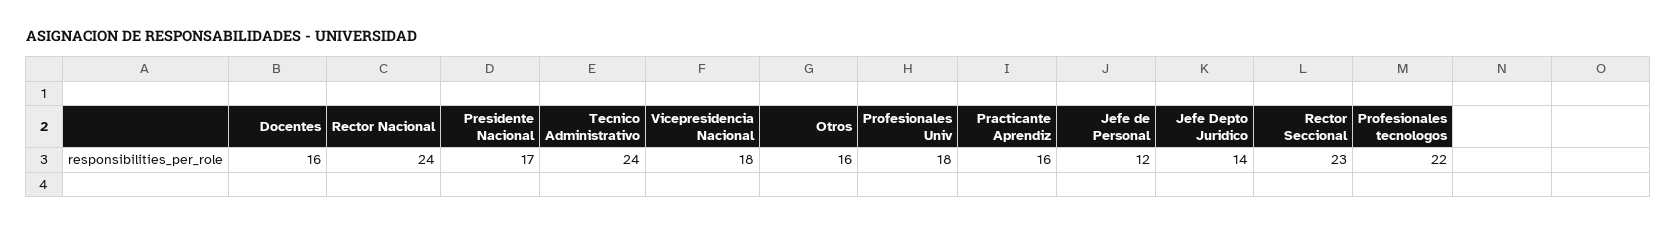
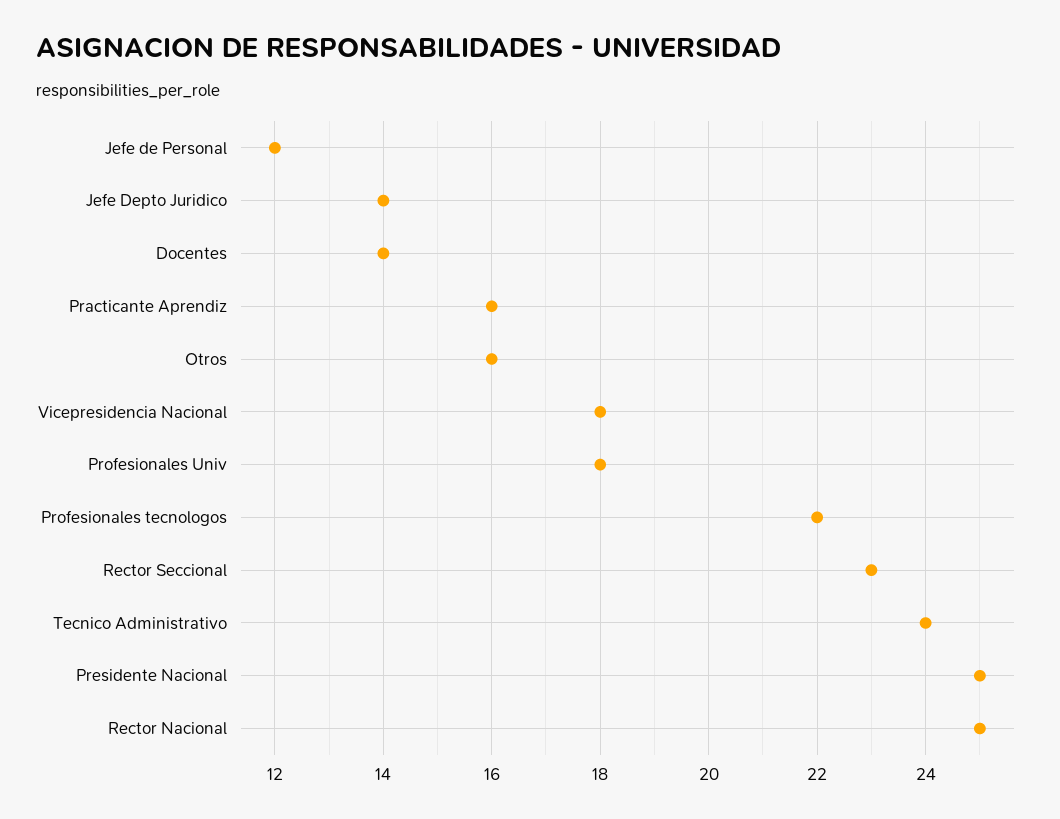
Docentes: 16 -> 14
Rector Nacional: 24 -> 25
Presidente Nacional: 17 -> 25

